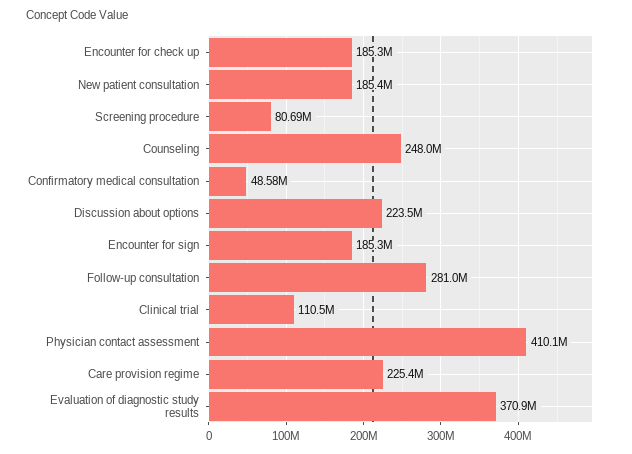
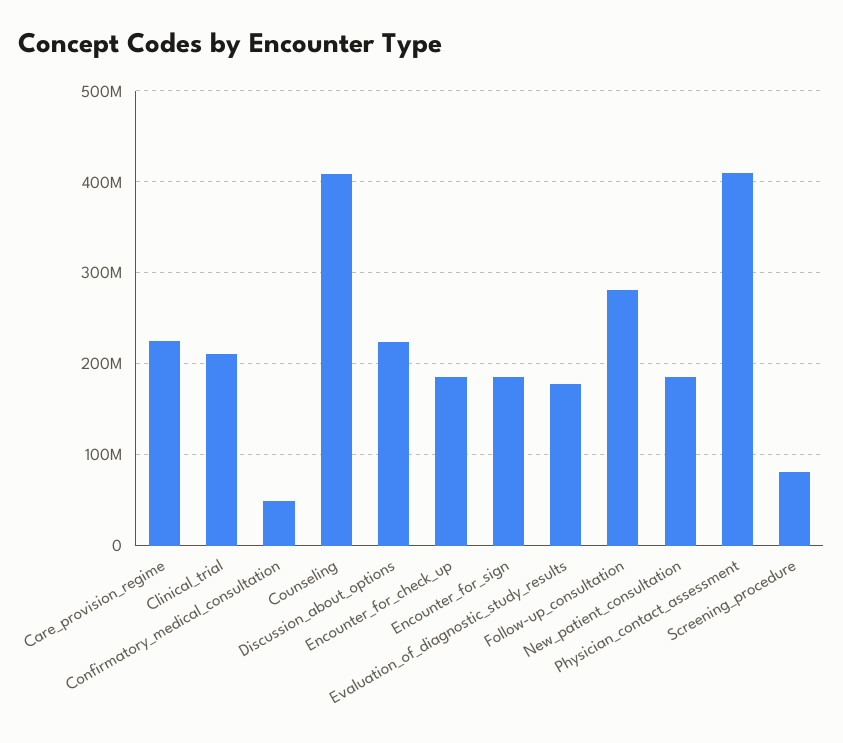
Counseling: 248000000 -> 410000000
Clinical trial: 110500000 -> 210000000
Evaluation of diagnostic study results: 370900000 -> 180000000

